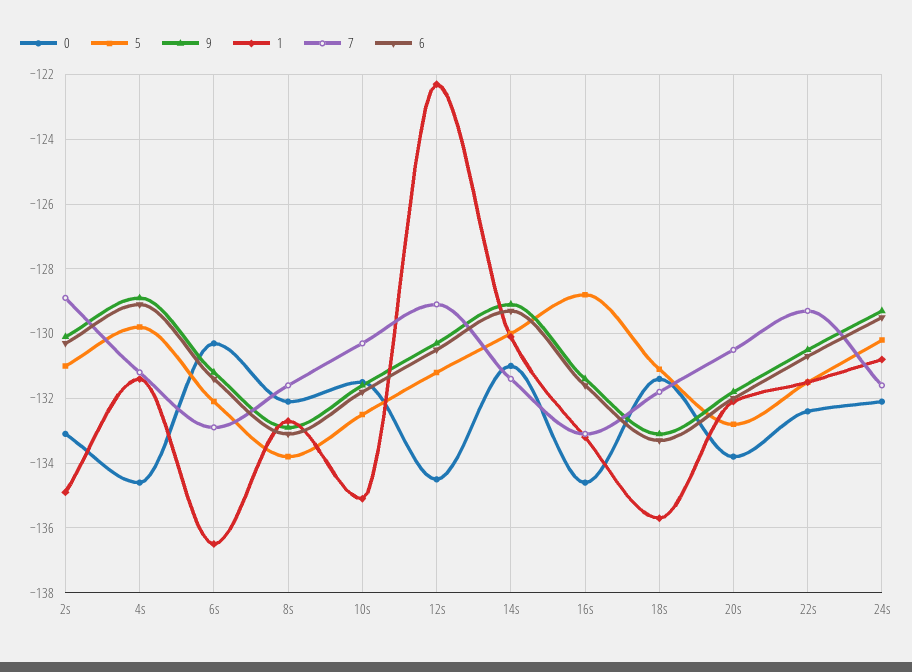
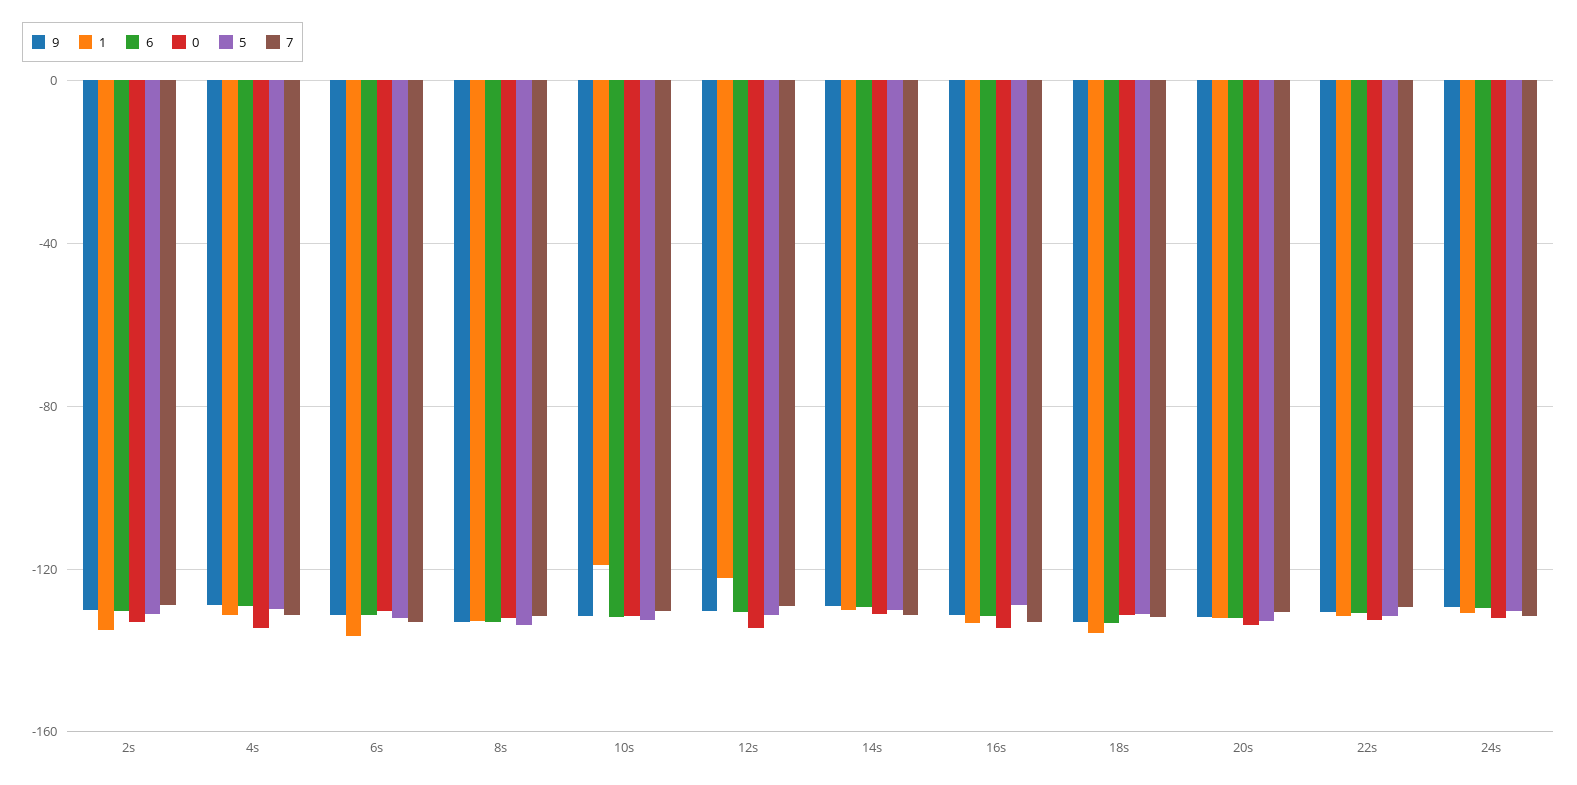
1, 10s: -135 -> -120

